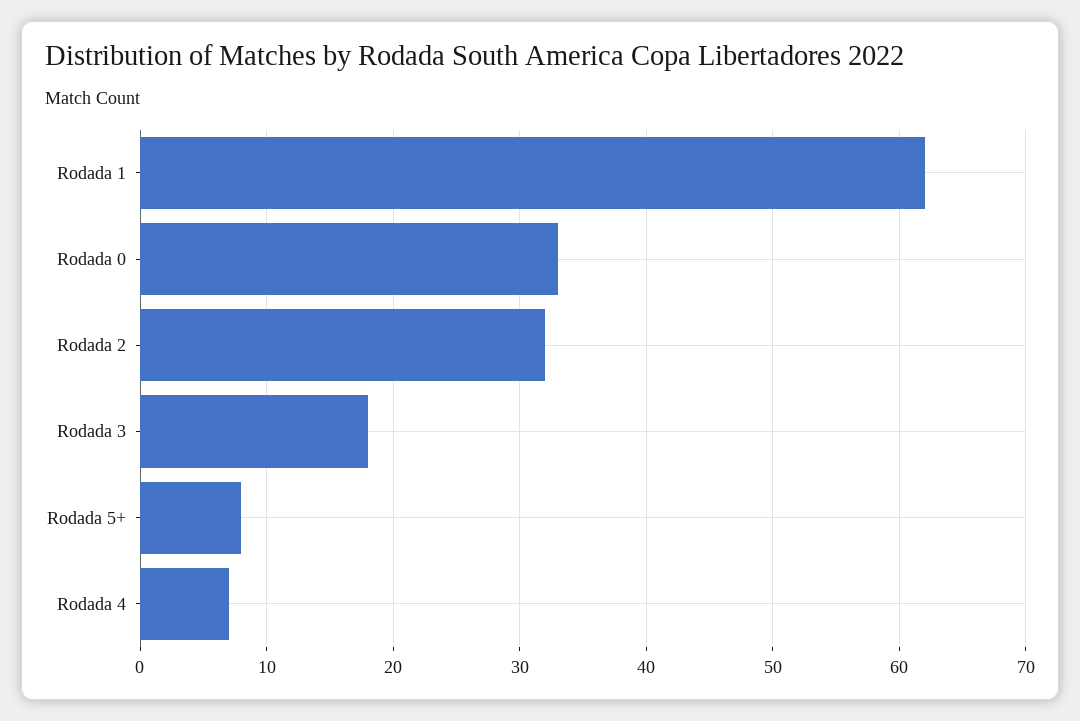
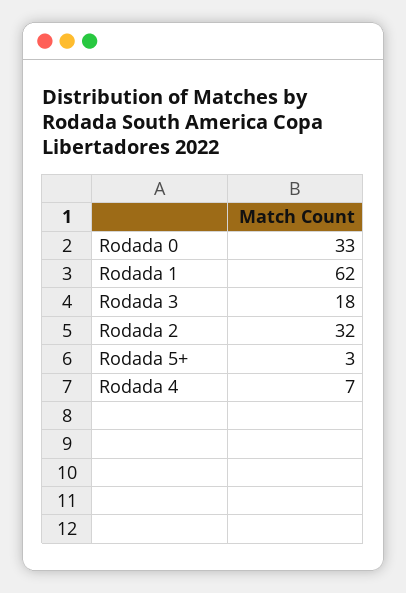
Rodada 5+: 8 -> 3

